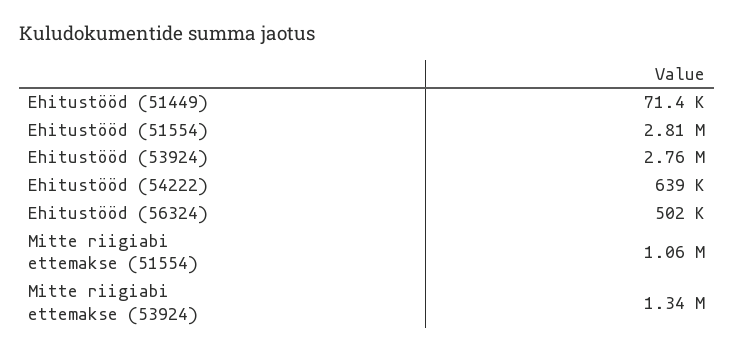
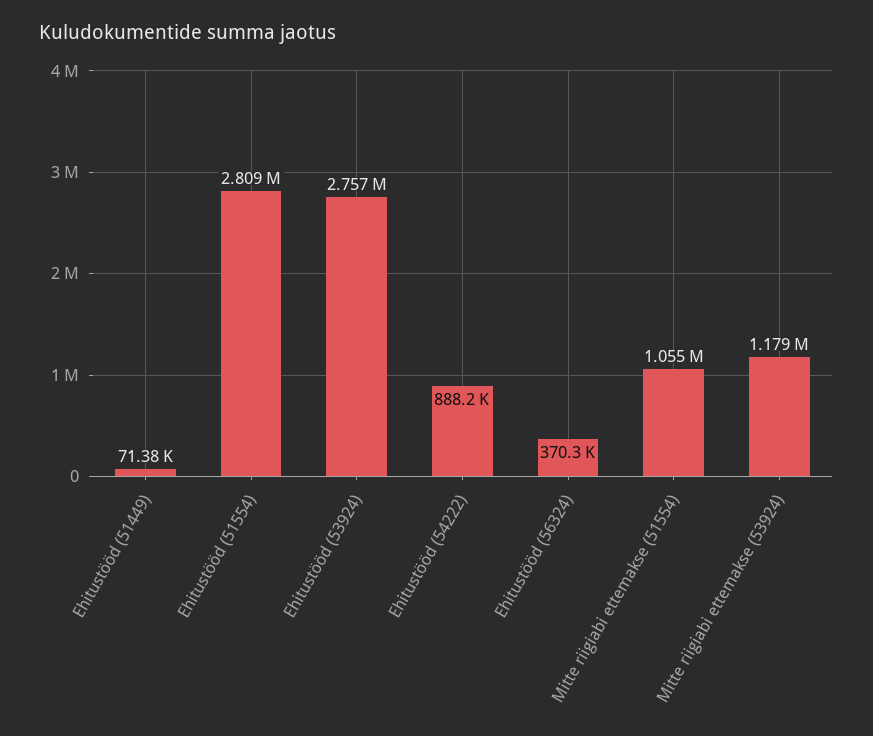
Ehitustööd (54222): 639000 -> 888200
Ehitustööd (56324): 502000 -> 370300
Mitte riigiabi ettemakse (53924): 1340000 -> 1179000

